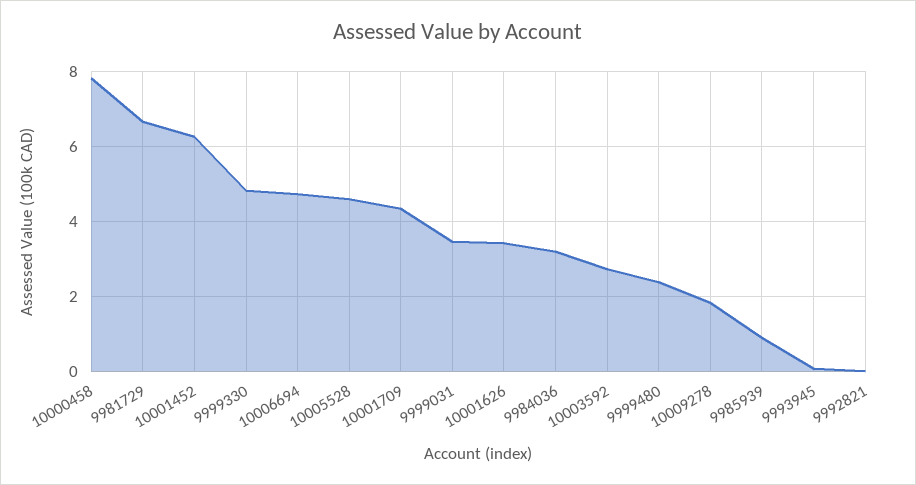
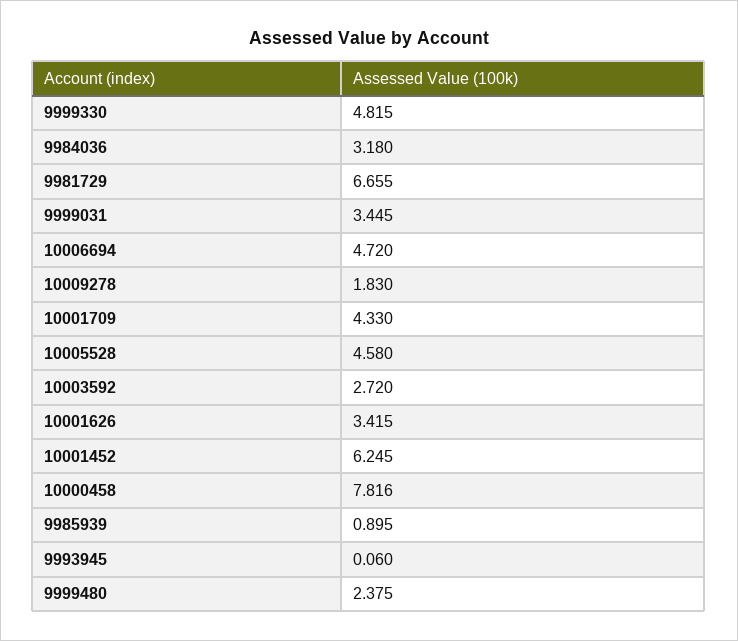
9992821: 0 -> none

